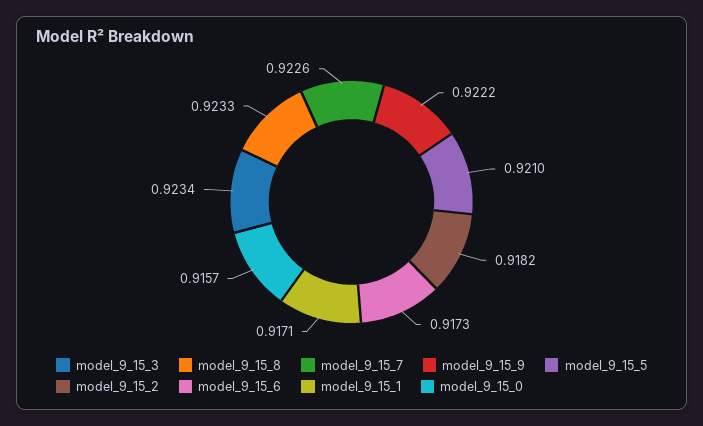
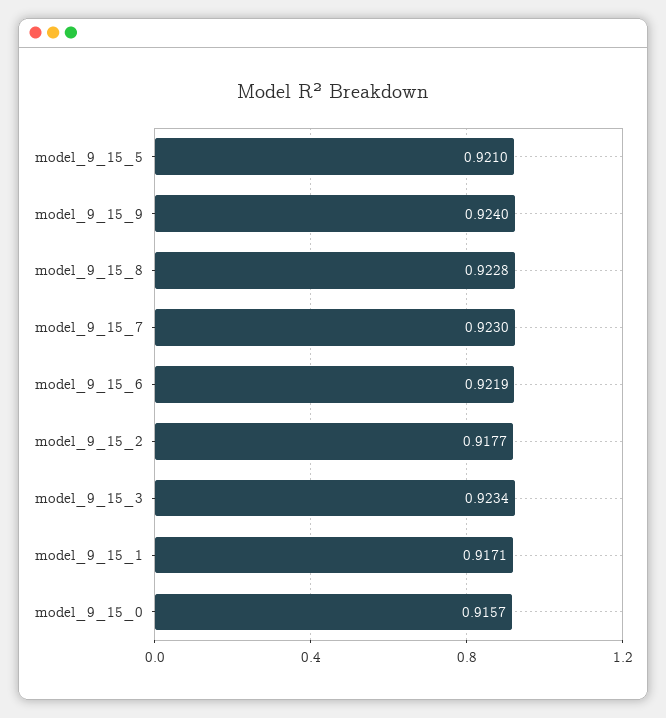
model_9_15_8: 0.9233 -> 0.9228
model_9_15_7: 0.9226 -> 0.923
model_9_15_9: 0.9222 -> 0.924
model_9_15_2: 0.9182 -> 0.9177
model_9_15_6: 0.9173 -> 0.9219

